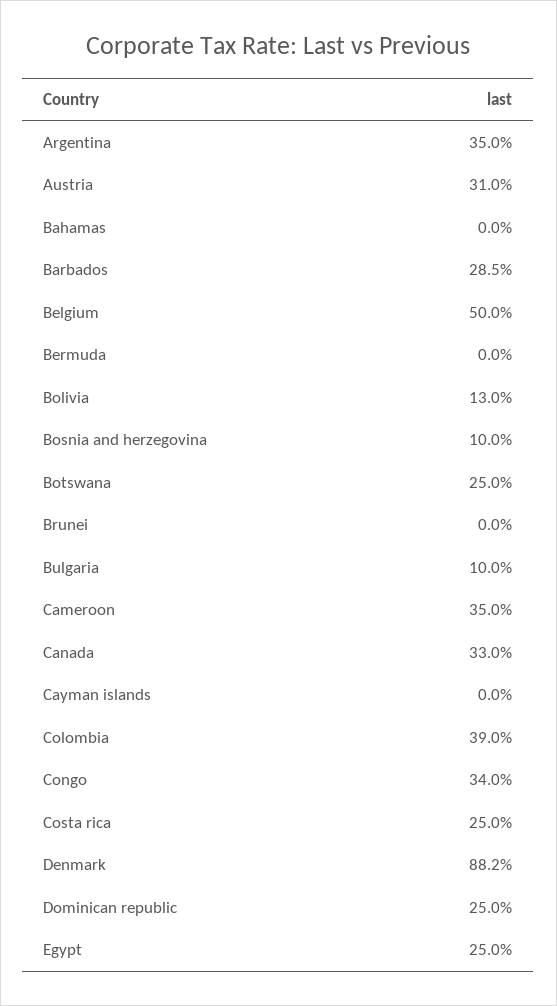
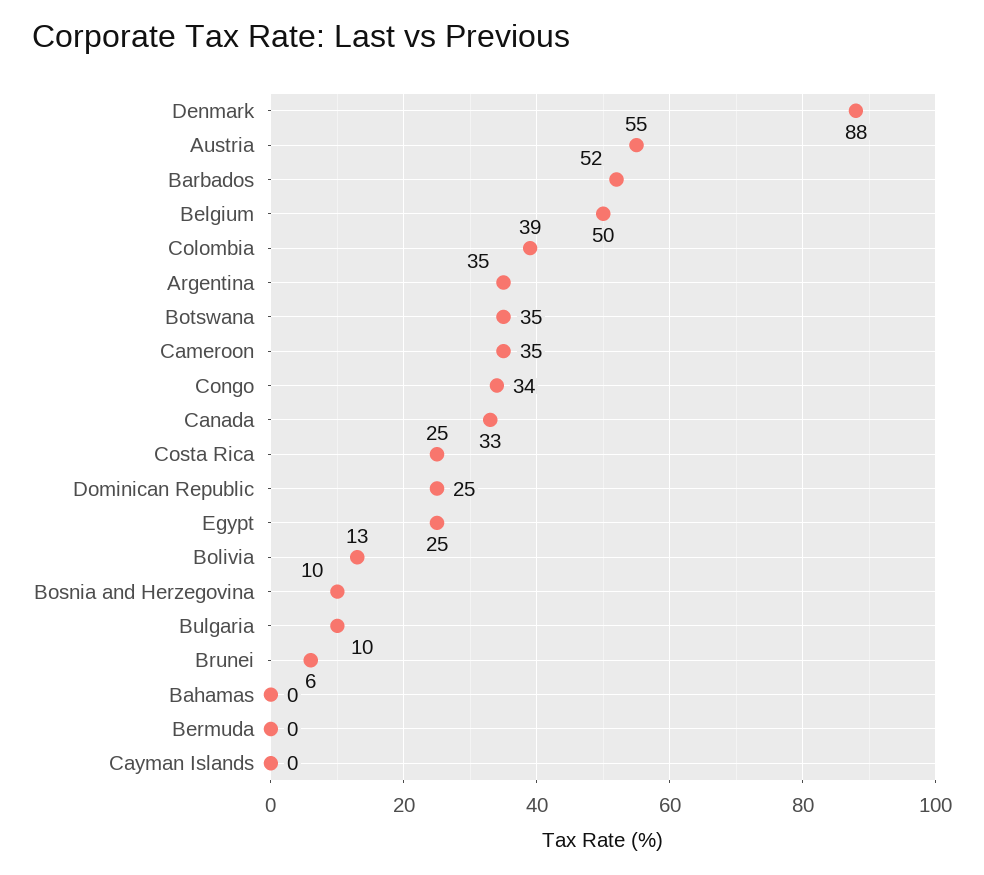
Austria: 31 -> 55
Barbados: 28.5 -> 52
Botswana: 25 -> 35
Brunei: 0 -> 6

